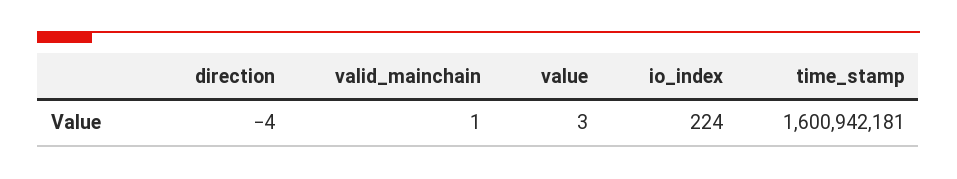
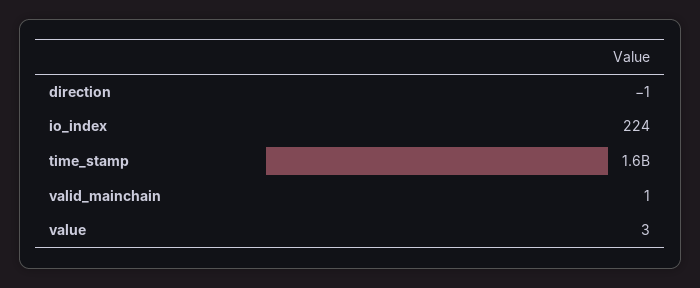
direction: -4 -> -1

